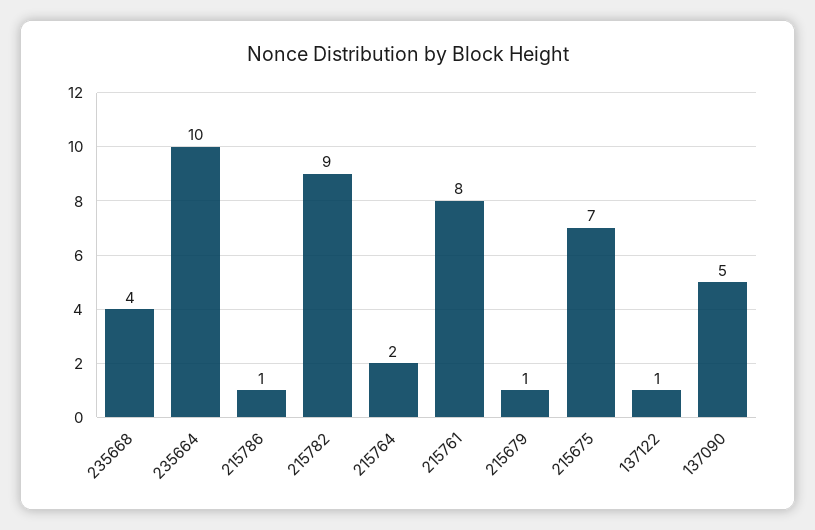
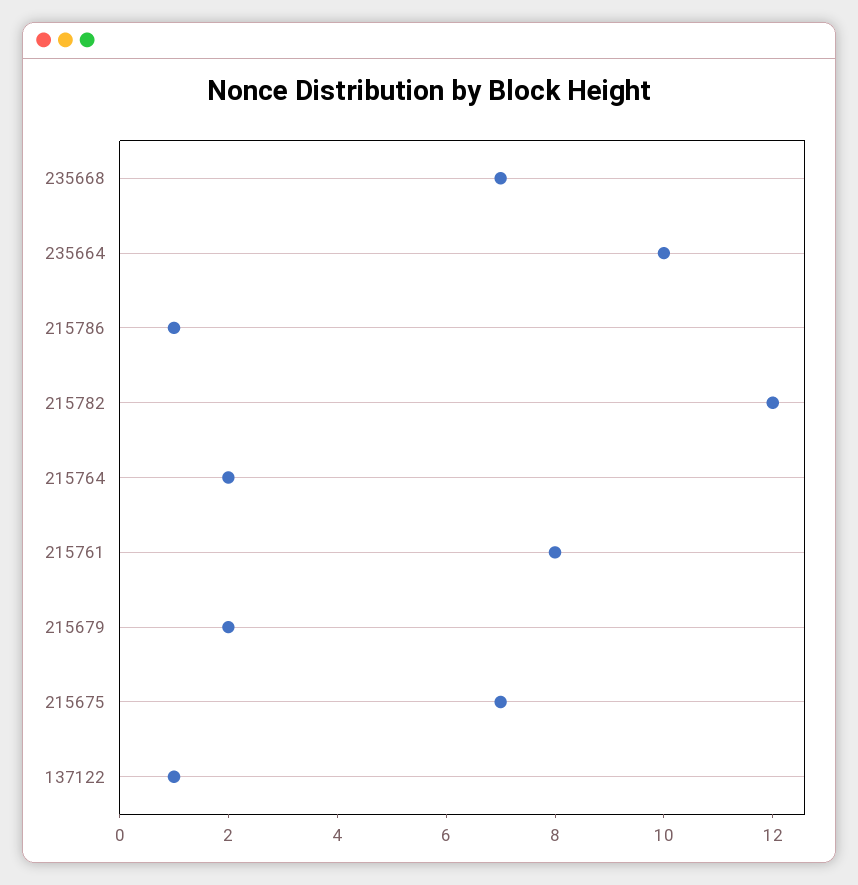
235668: 4 -> 7
215782: 9 -> 12
215679: 1 -> 2
137090: 5 -> none

